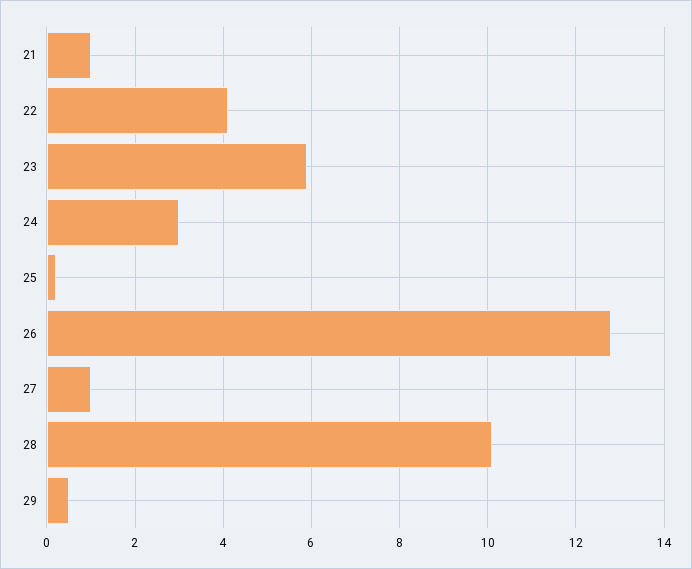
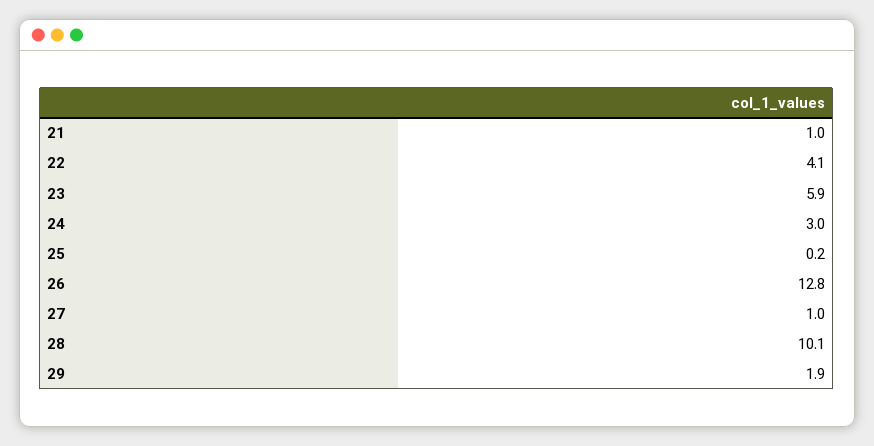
29: 0.5 -> 1.9

